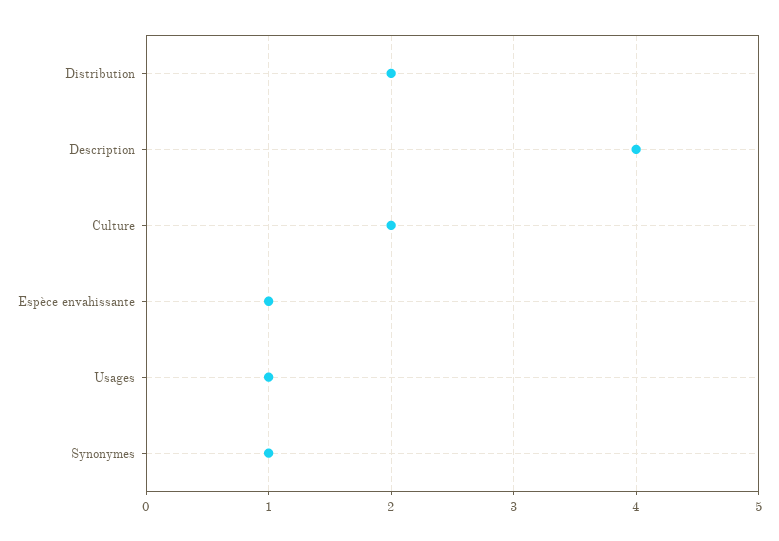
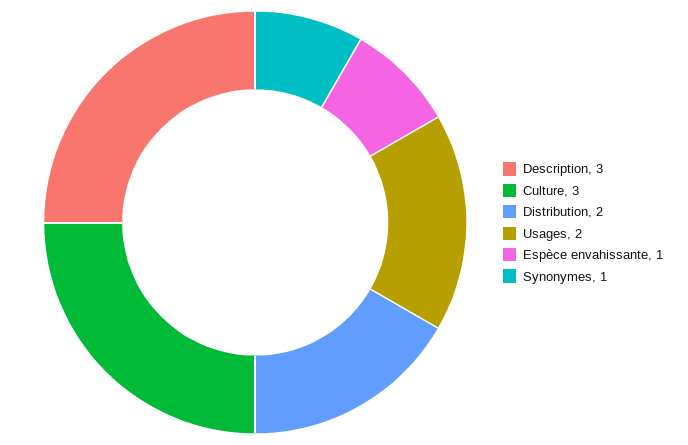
Description: 4 -> 3
Culture: 2 -> 3
Usages: 1 -> 2

